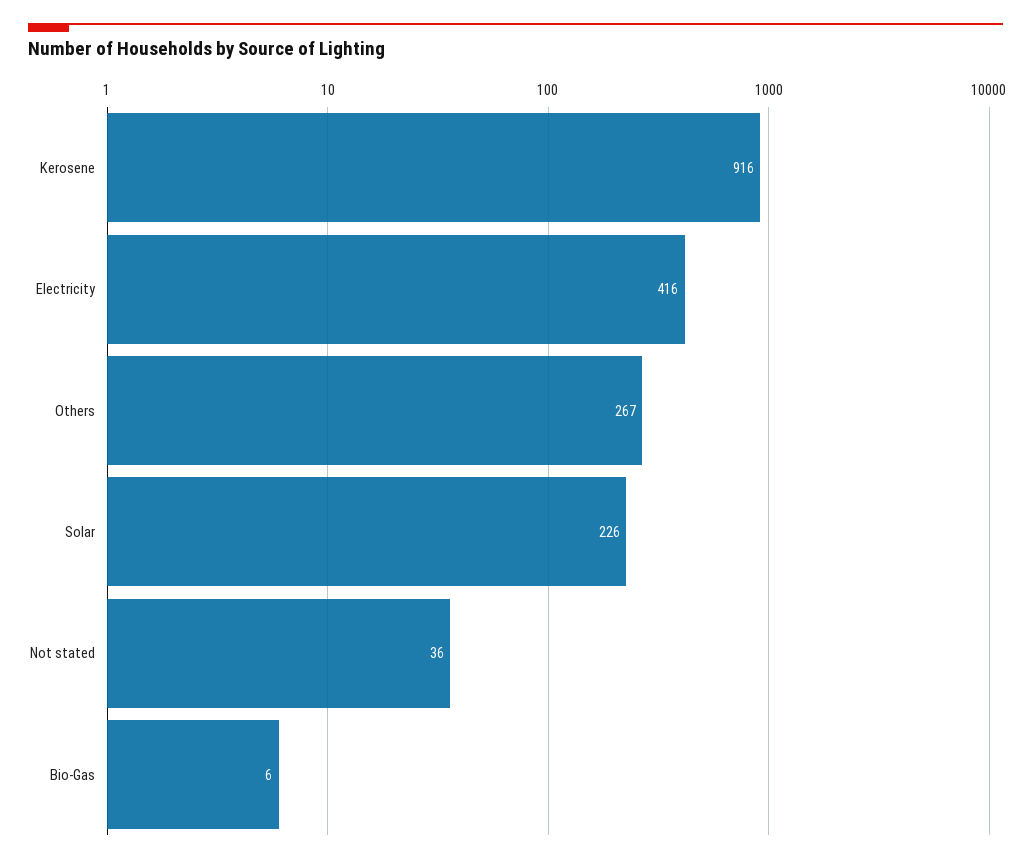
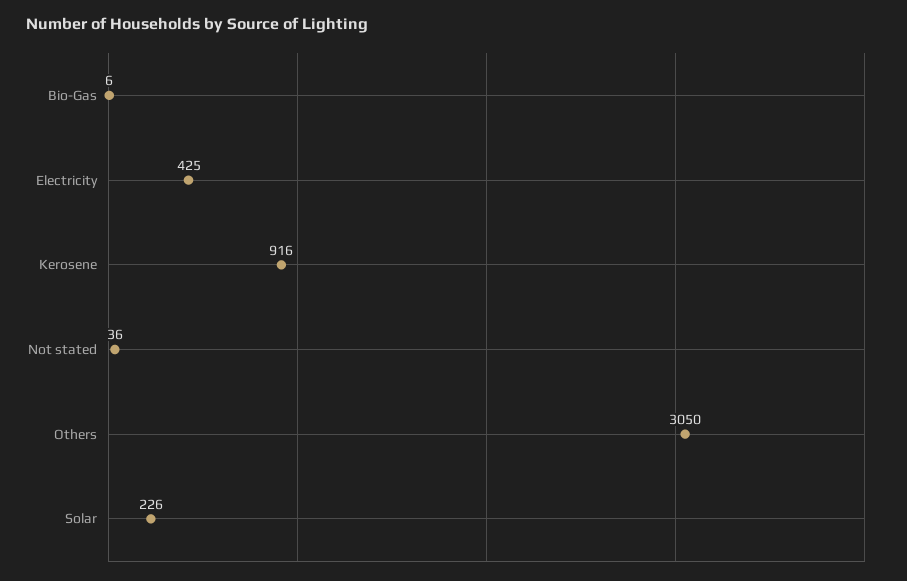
Electricity: 416 -> 425
Others: 267 -> 3050

